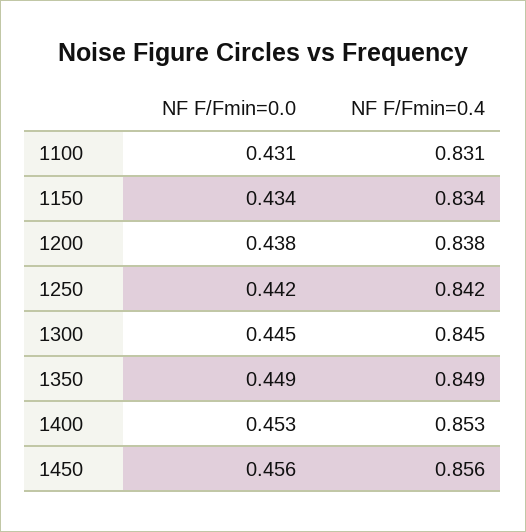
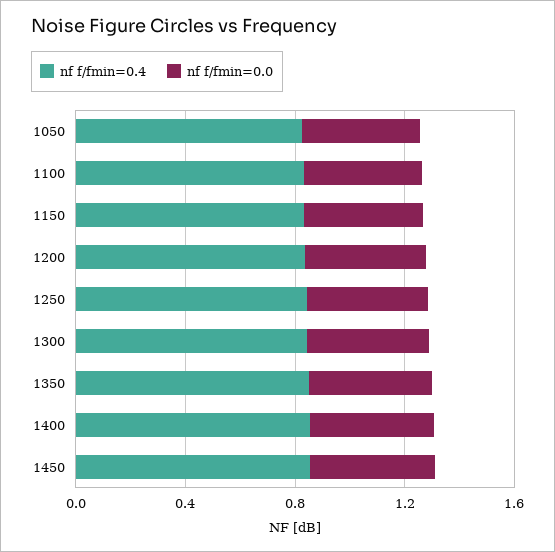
NF F/Fmin=0.4, 1050: none -> 0.8
NF F/Fmin=0.0, 1050: none -> 0.4

